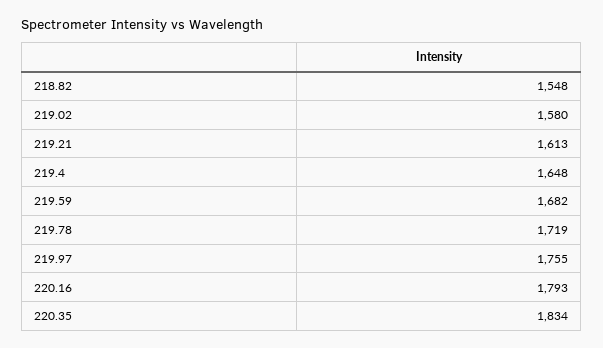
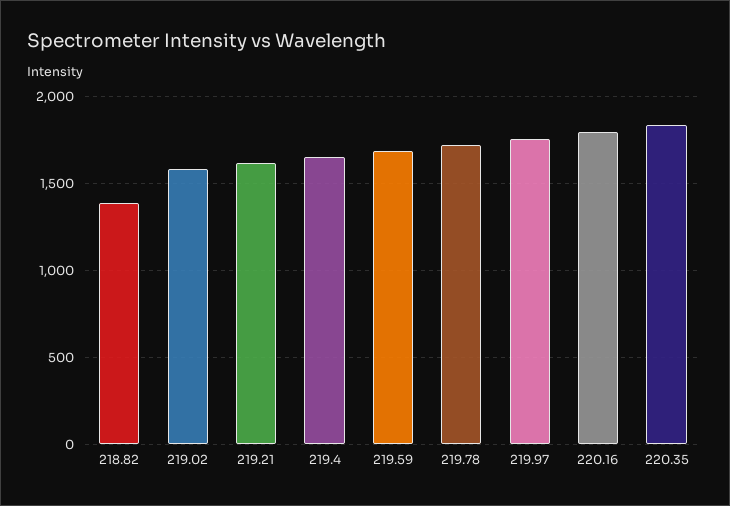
218.82: 1548 -> 1400

